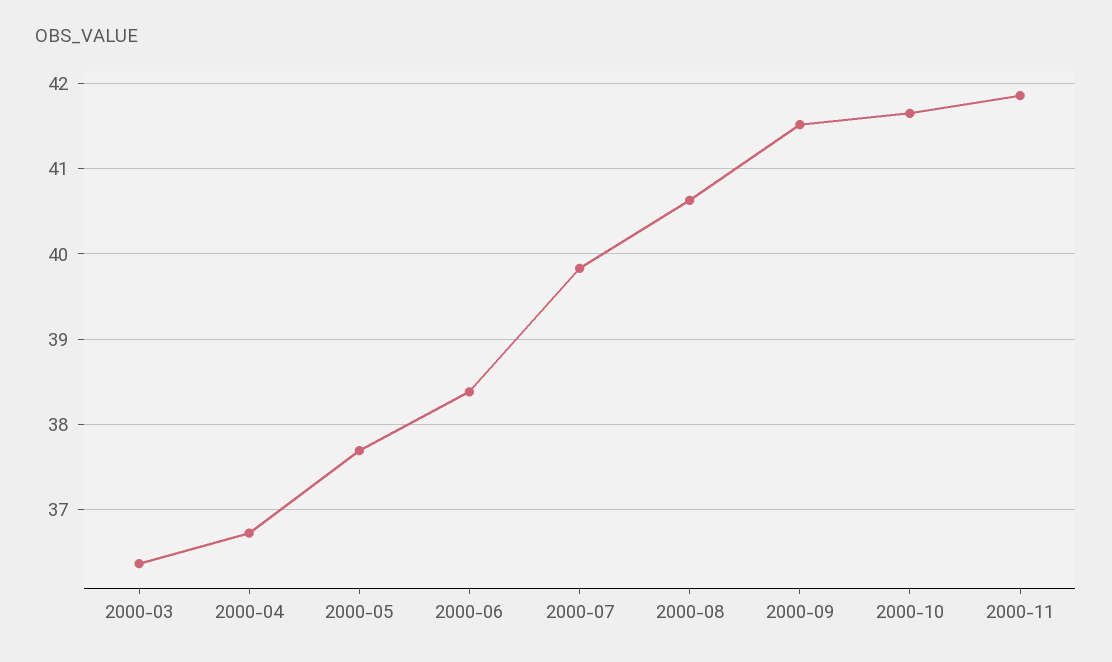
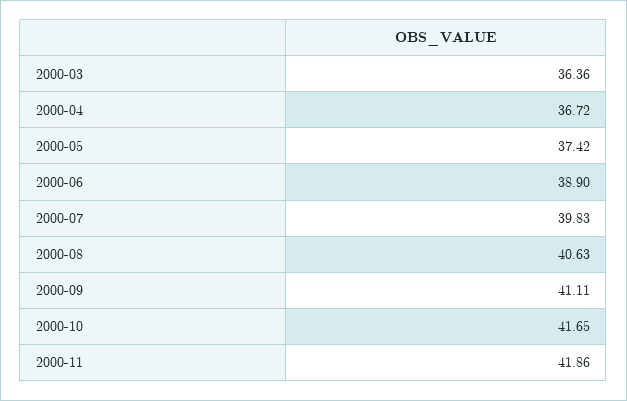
2000-05: 37.7 -> 37.42
2000-06: 38.4 -> 38.9
2000-09: 41.5 -> 41.11

